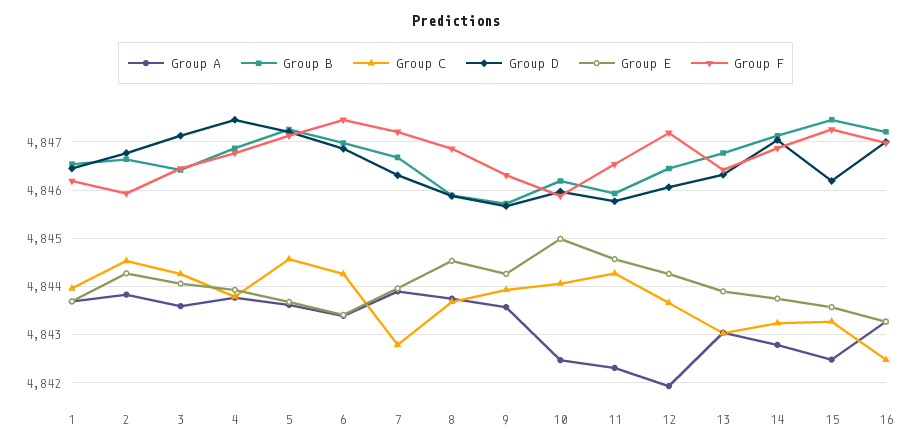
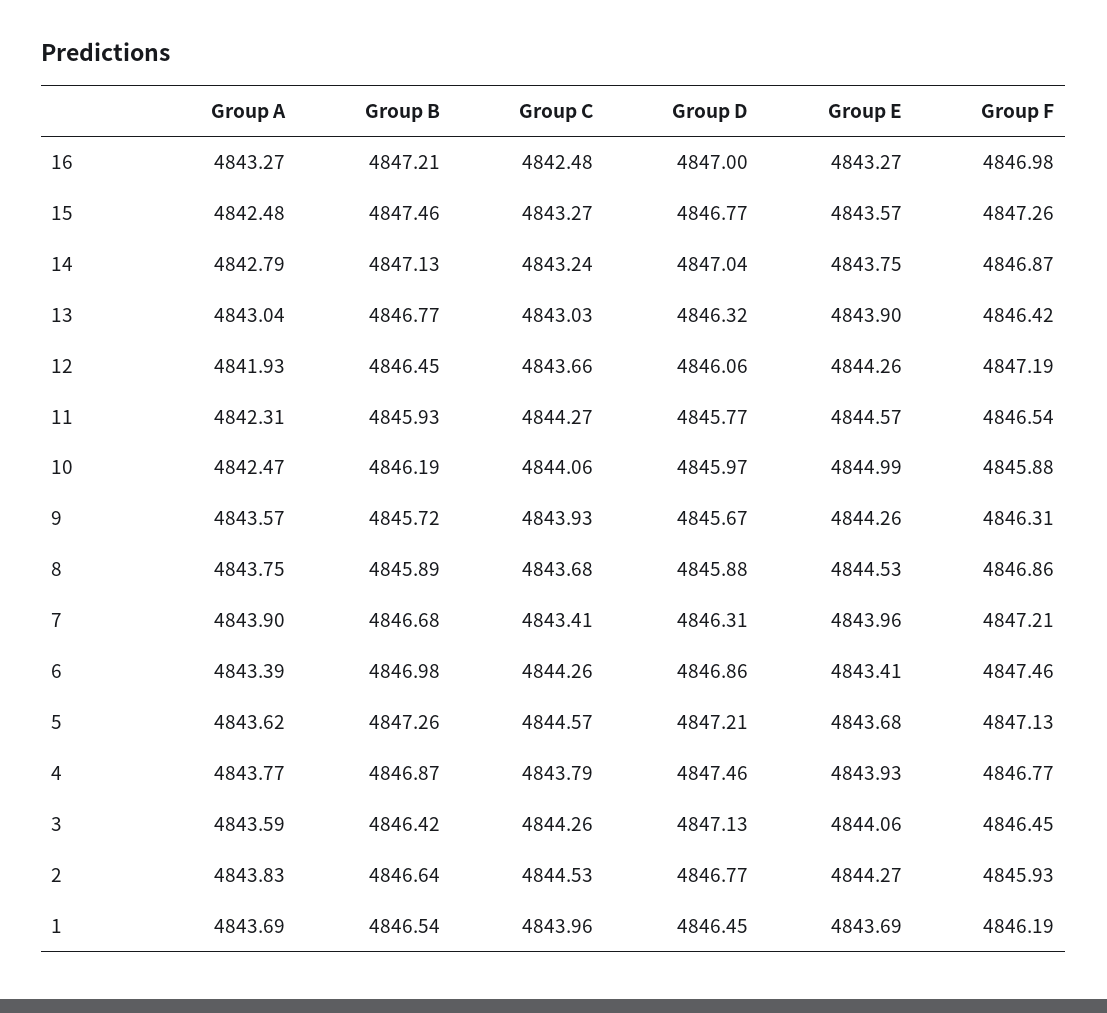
Group C, 7: 4842.8 -> 4843.41
Group D, 15: 4846.2 -> 4846.77

